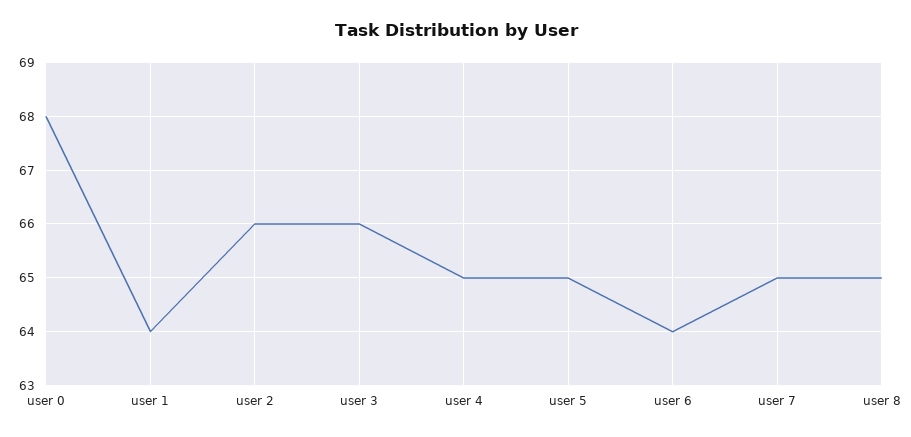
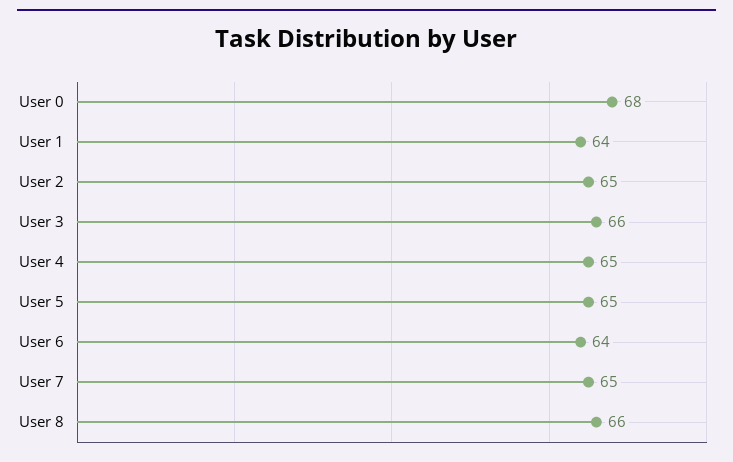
user 2: 66 -> 65
user 8: 65 -> 66

